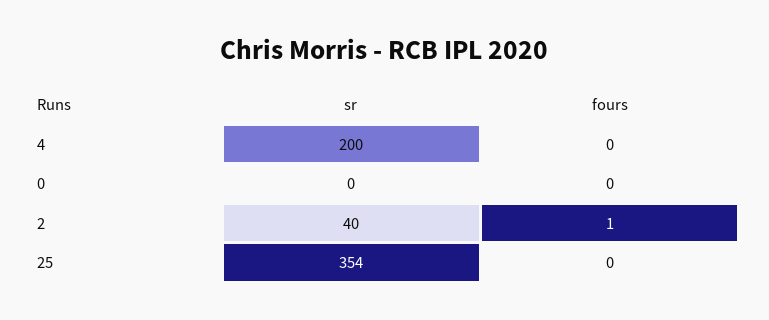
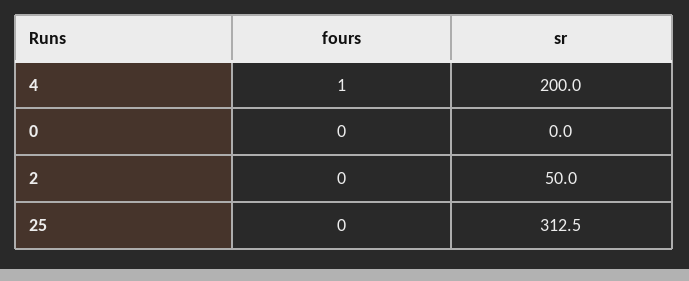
fours, 4: 0 -> 1
sr, 2: 40 -> 50
fours, 2: 1 -> 0
sr, 25: 354 -> 312.5

